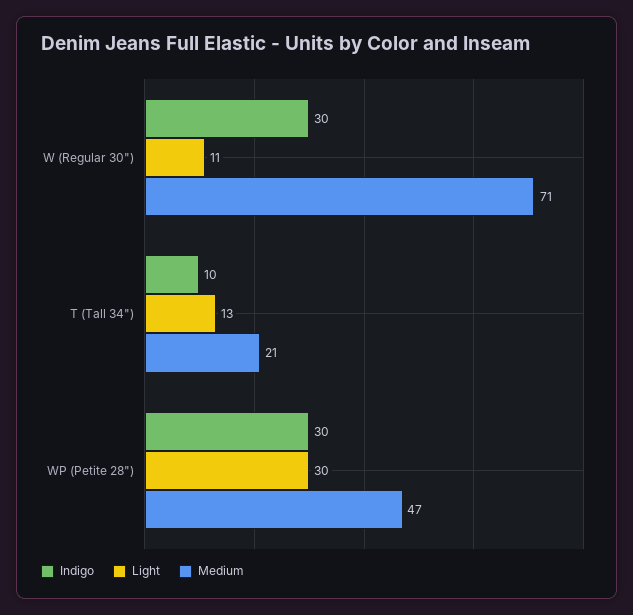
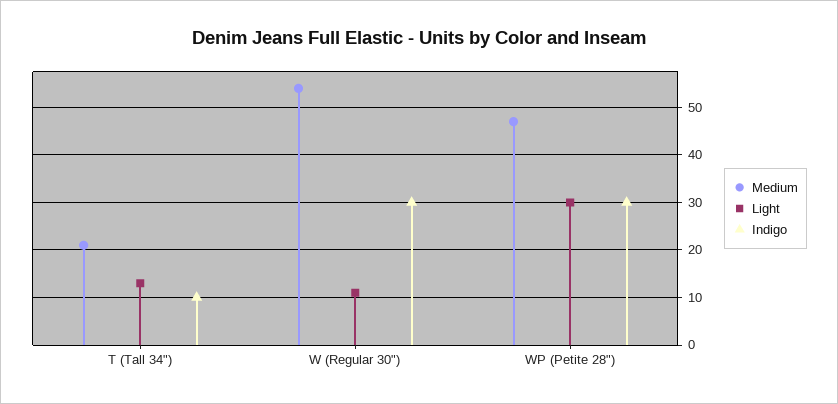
Medium, W (Regular 30"): 71 -> 55

